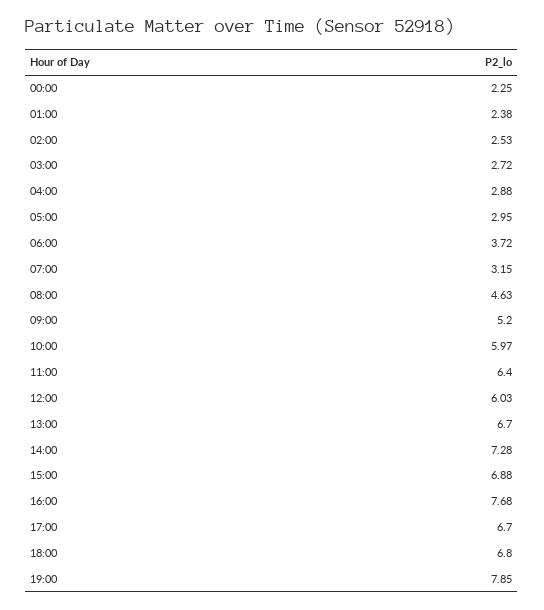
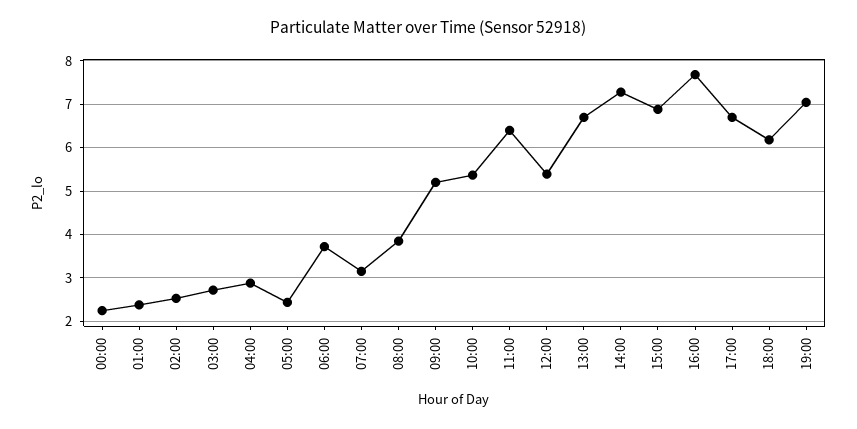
05:00: 2.95 -> 2.4
08:00: 4.63 -> 3.8
10:00: 5.97 -> 5.4
12:00: 6.03 -> 5.4
18:00: 6.8 -> 6.2
19:00: 7.85 -> 7

